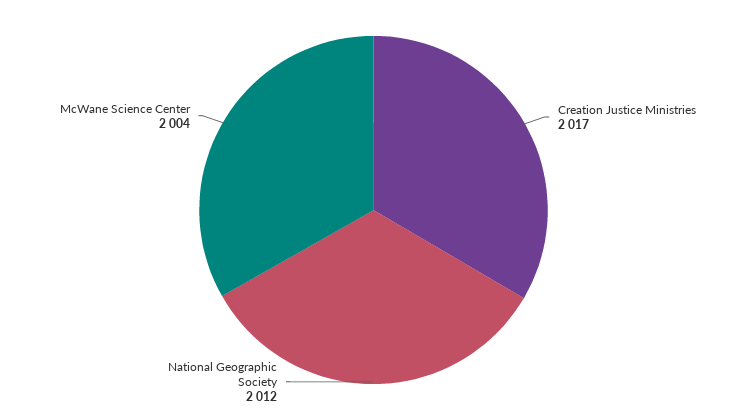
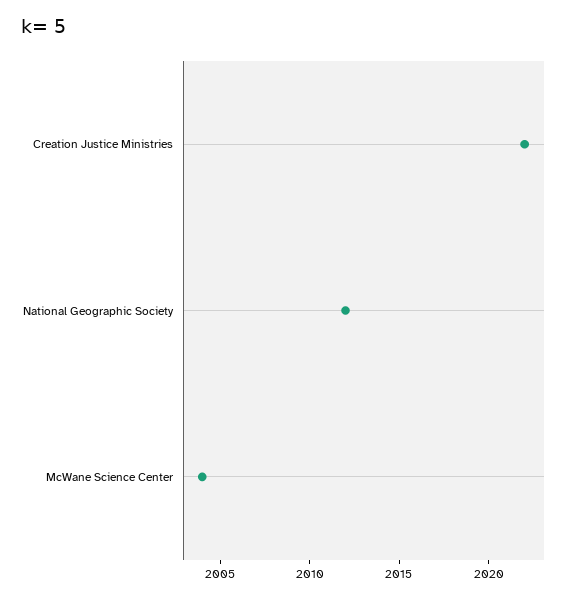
Creation Justice Ministries: 2017 -> 2022

